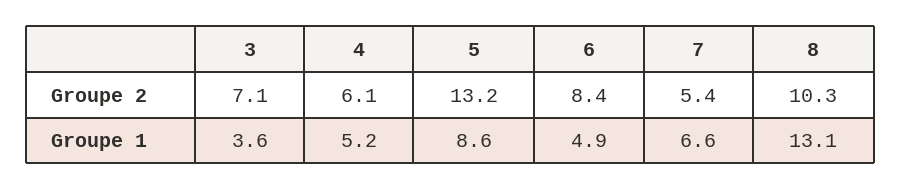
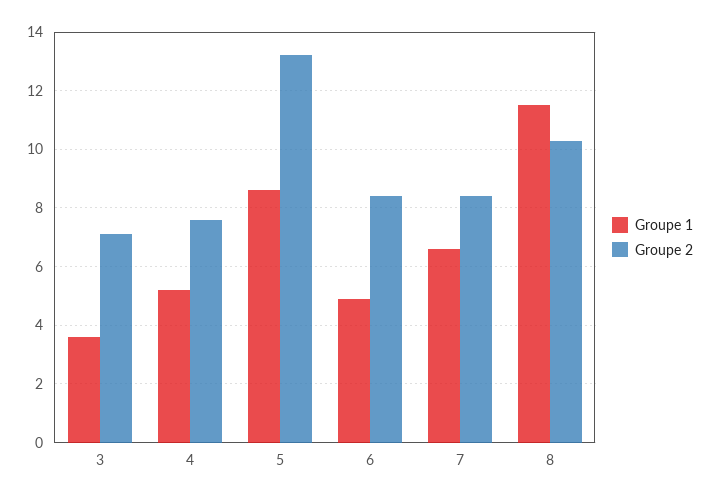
Groupe 2, 4: 6.1 -> 7.5
Groupe 2, 7: 5.4 -> 8.5
Groupe 1, 8: 13.1 -> 11.5

